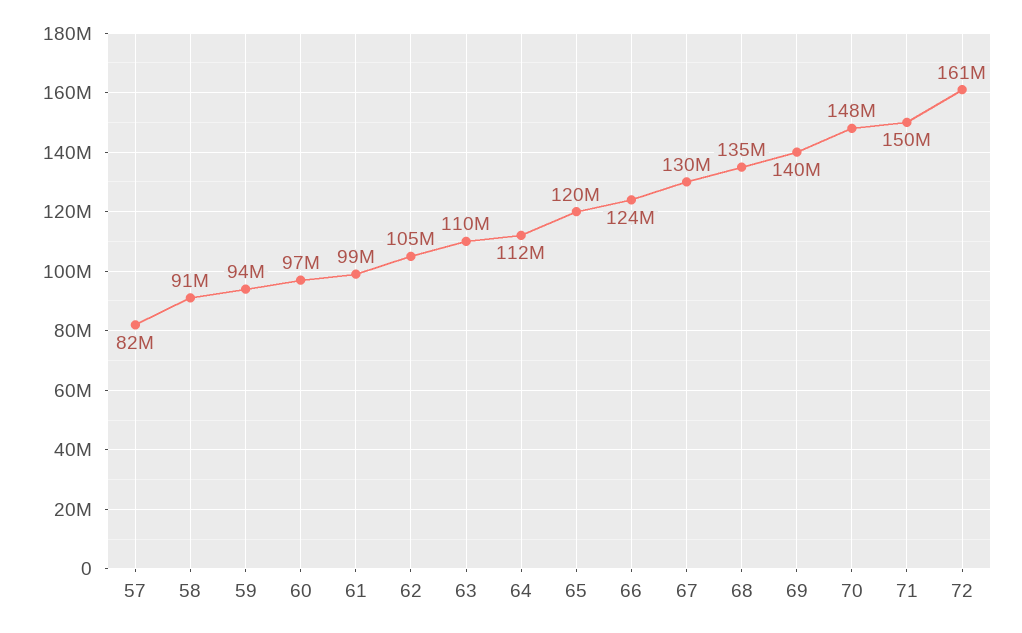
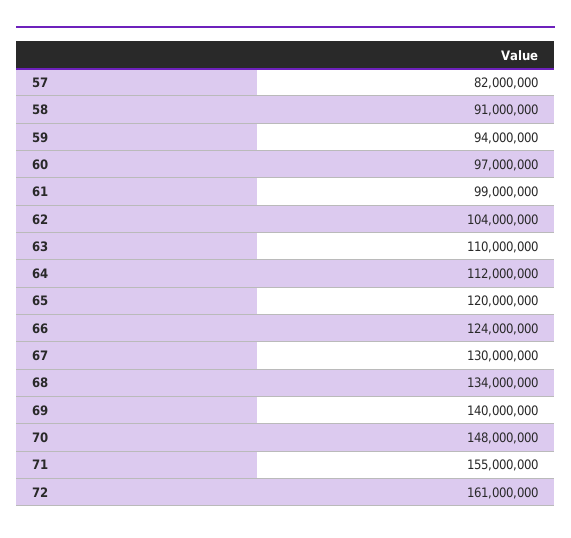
62: 105000000 -> 104000000
68: 135000000 -> 134000000
71: 150000000 -> 155000000

